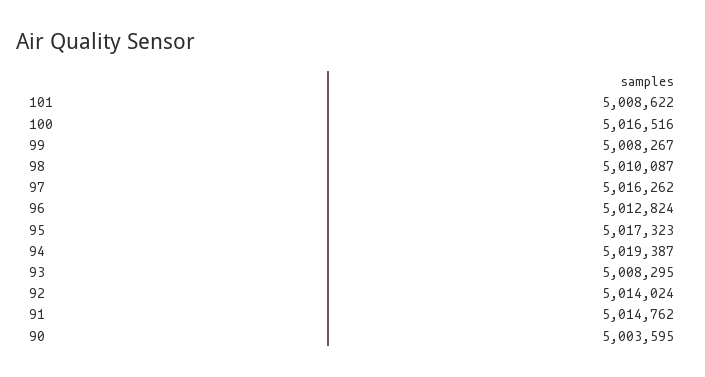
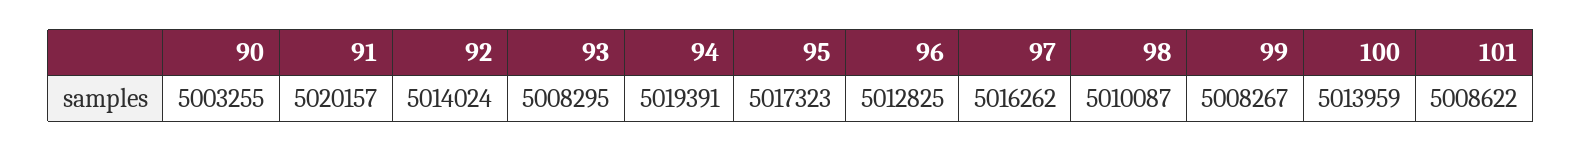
100: 5016516 -> 5013959
96: 5012824 -> 5012825
94: 5019387 -> 5019391
91: 5014762 -> 5020157
90: 5003595 -> 5003255

